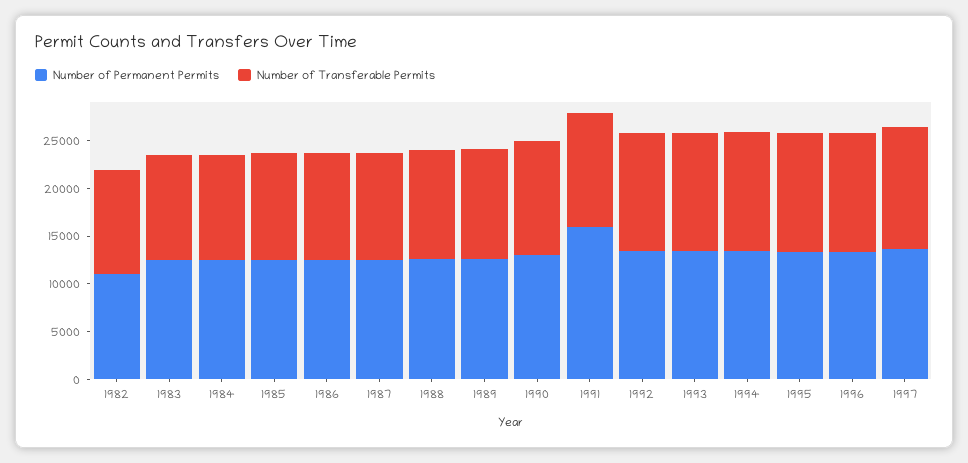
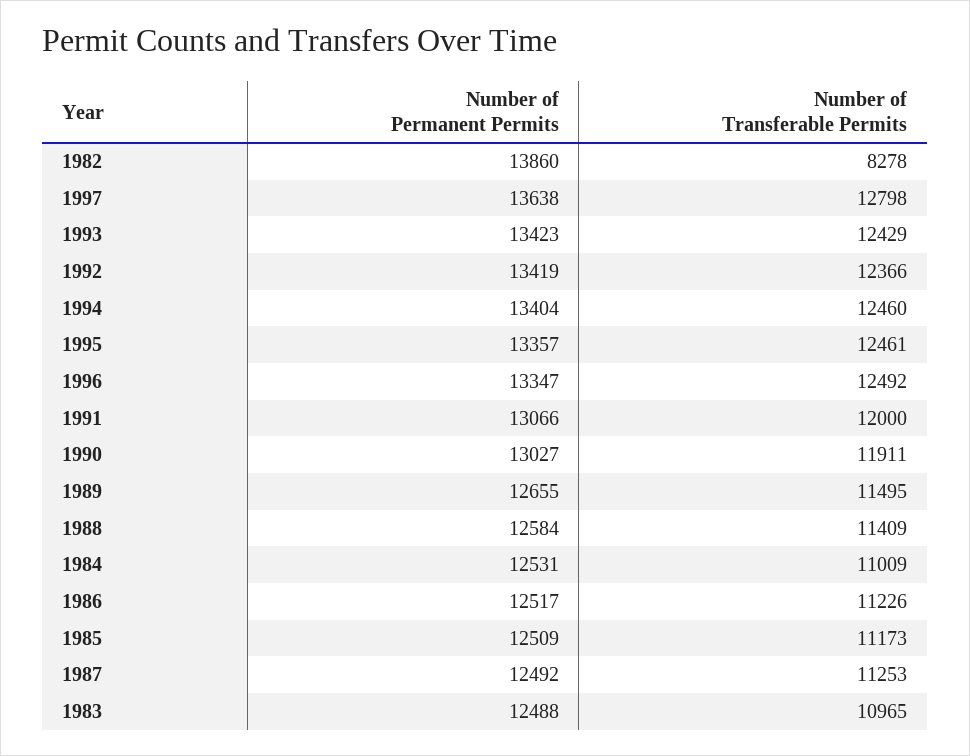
Number of Permanent Permits, 1982: 11000 -> 13860
Number of Transferable Permits, 1982: 11000 -> 8278
Number of Permanent Permits, 1991: 16000 -> 13066

